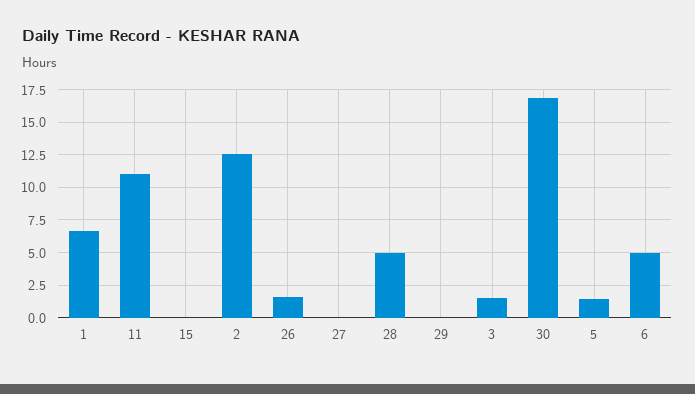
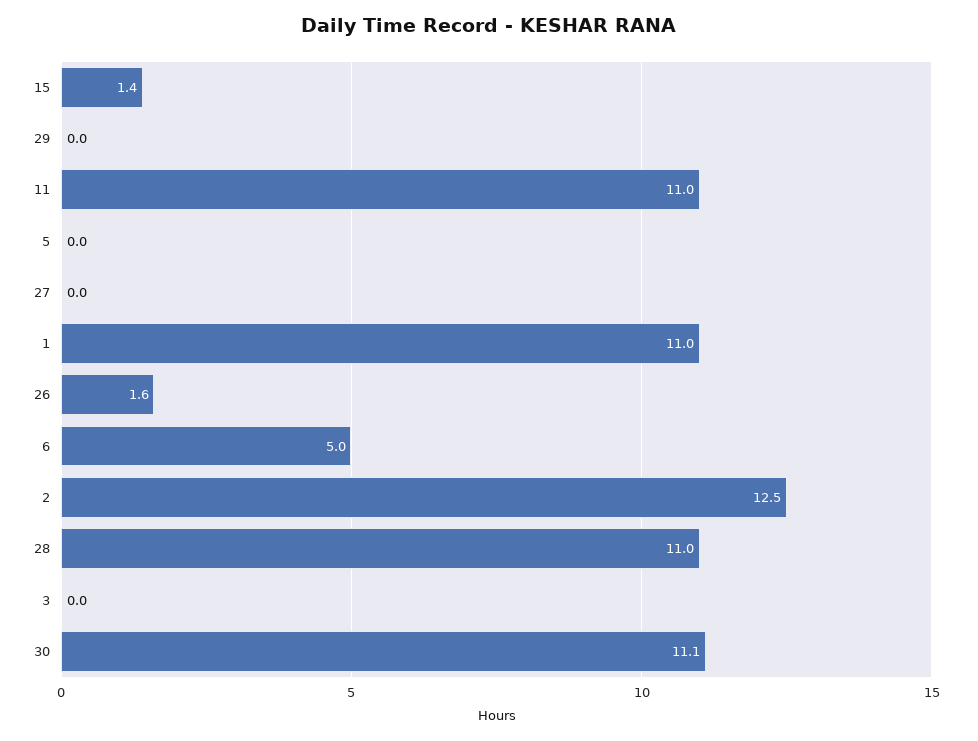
1: 6.5 -> 11
15: 0 -> 1.4
28: 5 -> 11
3: 1.5 -> 0
30: 17 -> 11.1
5: 1.5 -> 0

